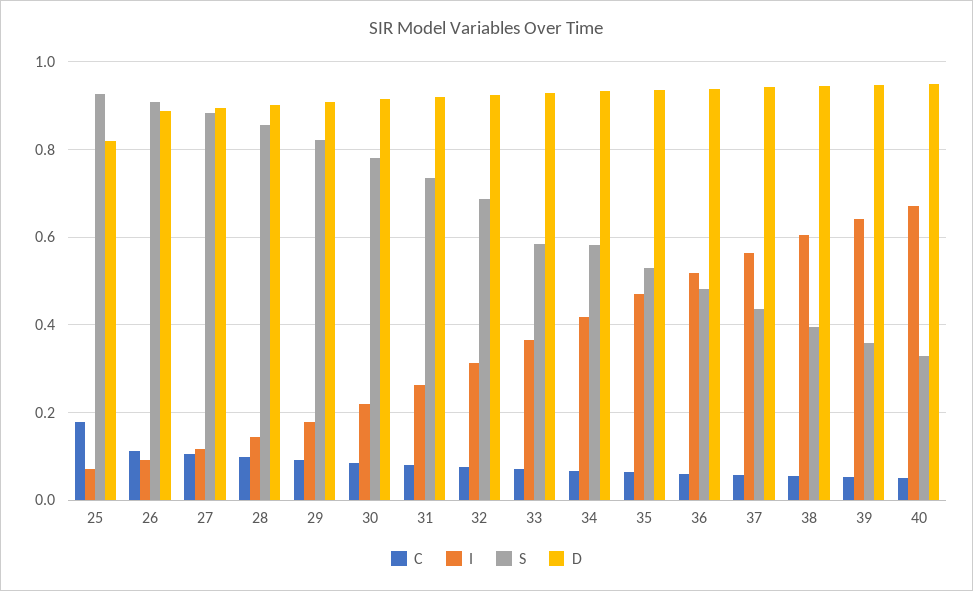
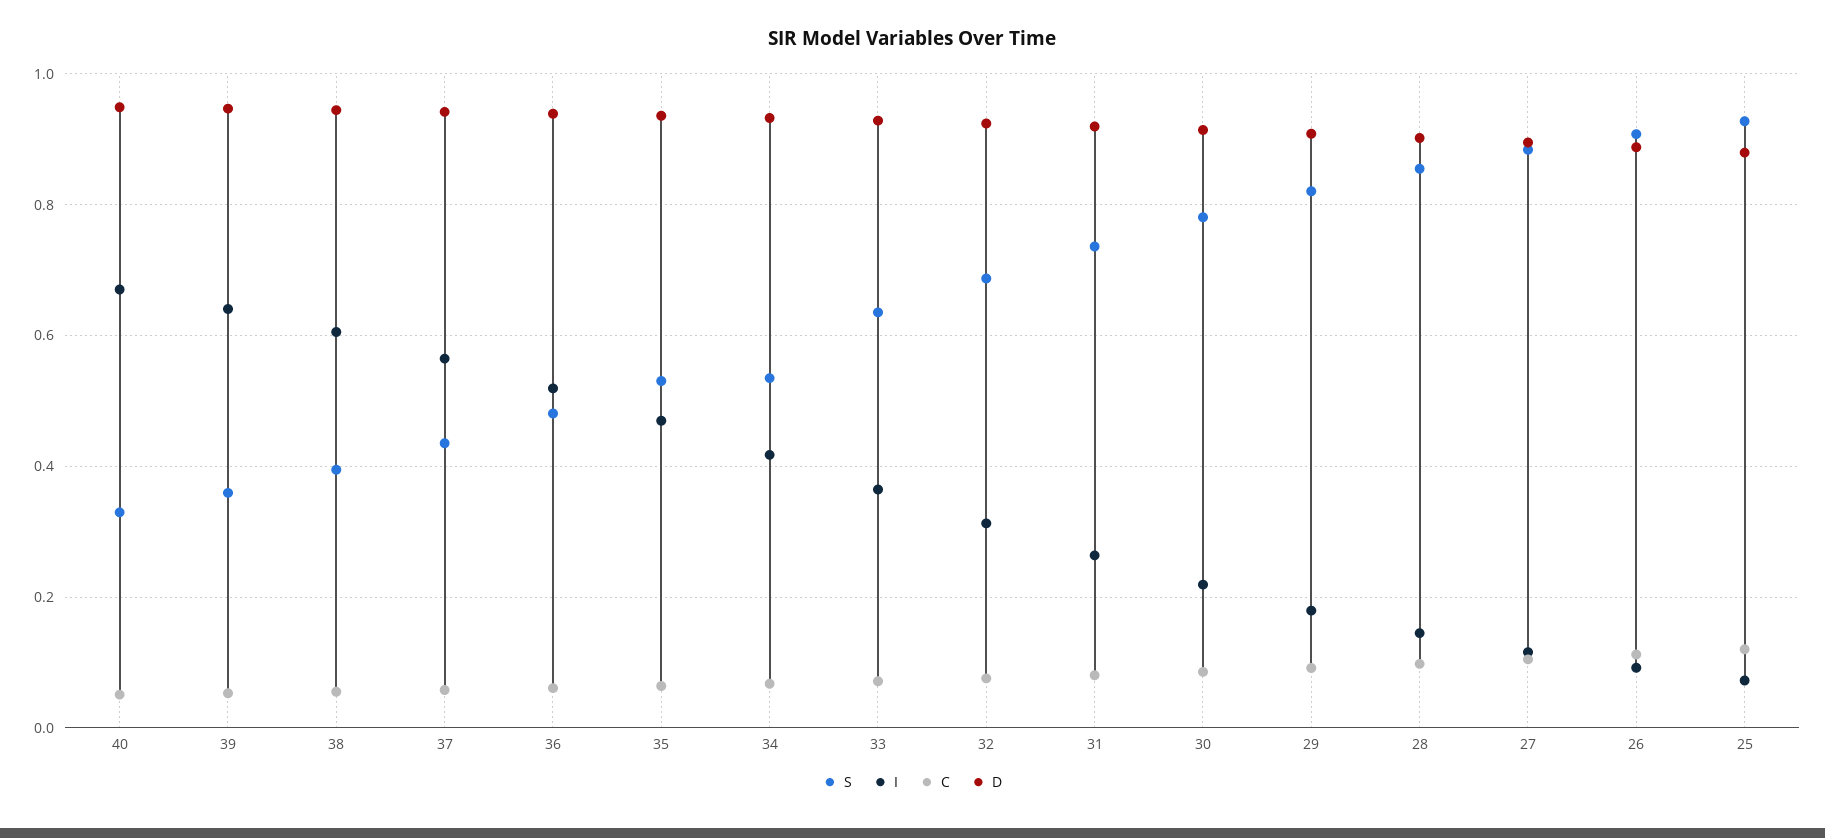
C, 25: 0.18 -> 0.12
D, 25: 0.82 -> 0.88
S, 33: 0.58 -> 0.64
S, 34: 0.58 -> 0.54

